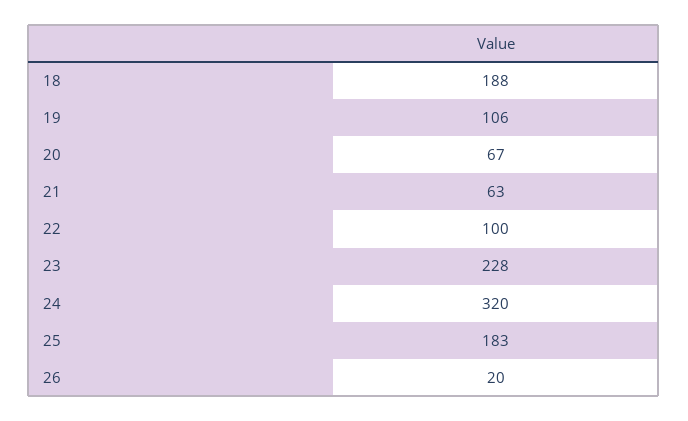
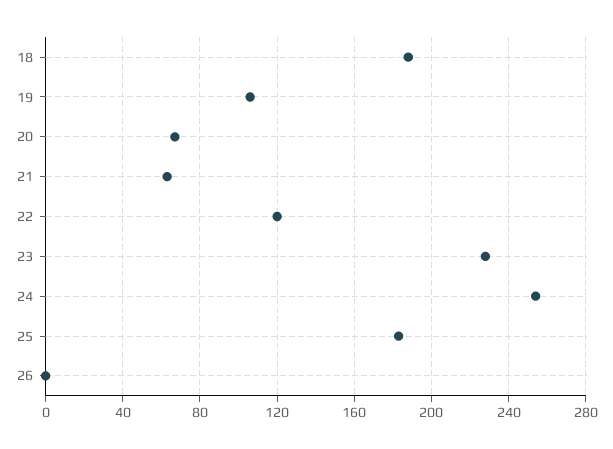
22: 100 -> 120
24: 320 -> 255
26: 20 -> 0

